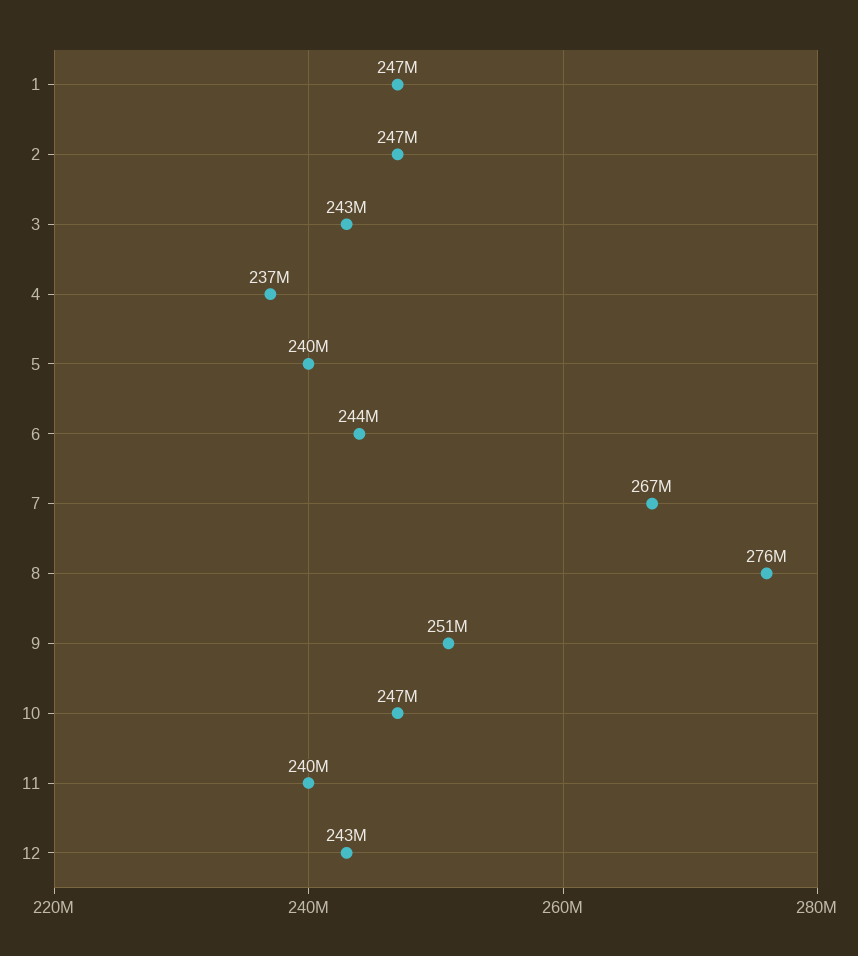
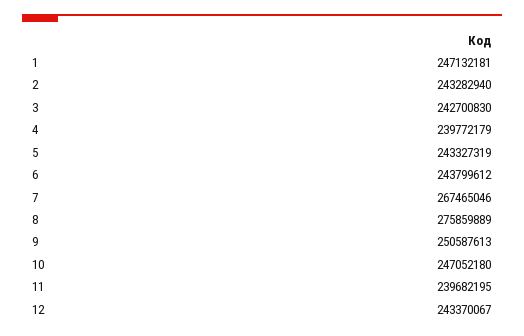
2: 247000000 -> 243282940
4: 237000000 -> 239772179
5: 240000000 -> 243327319

